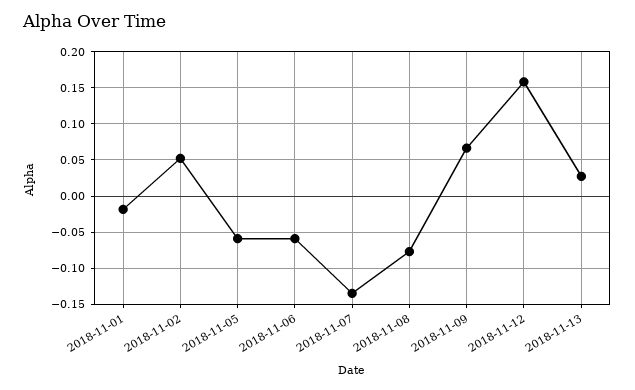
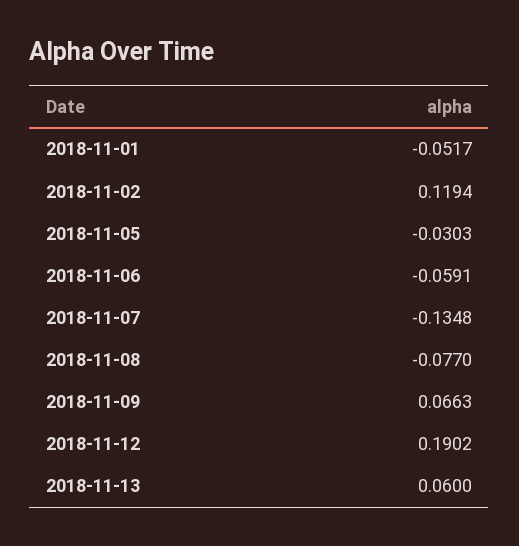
2018-11-01: -0.02 -> -0.0517
2018-11-02: 0.05 -> 0.1194
2018-11-05: -0.06 -> -0.0303
2018-11-12: 0.16 -> 0.1902
2018-11-13: 0.03 -> 0.06

